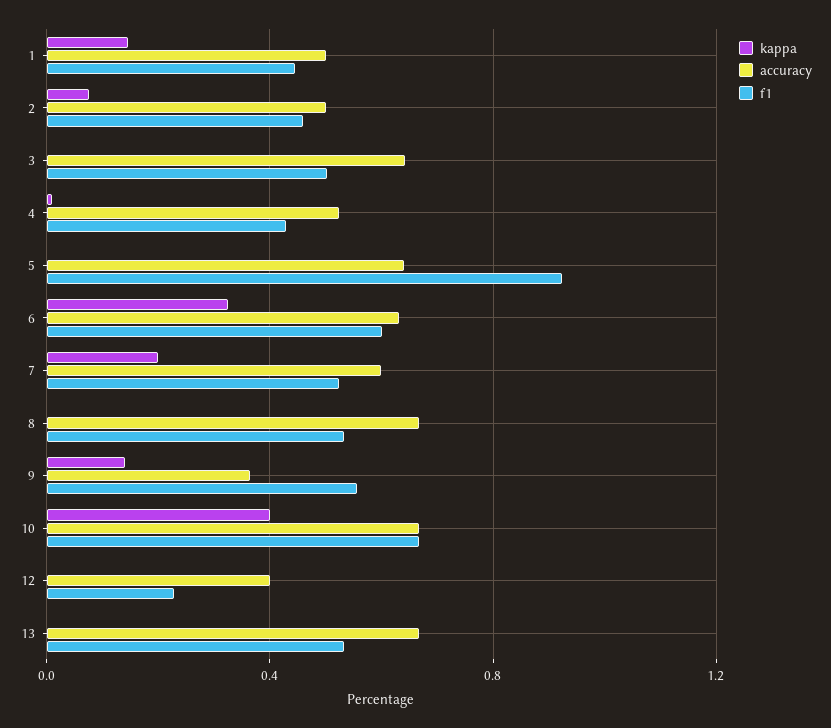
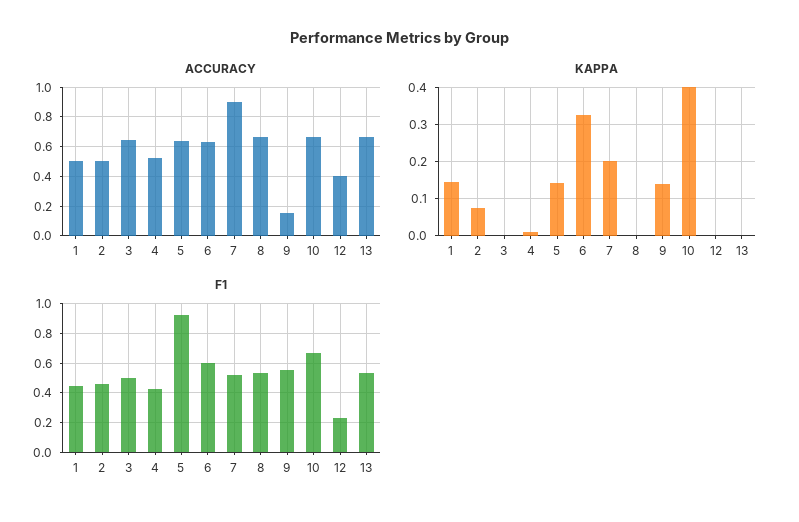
kappa, 5: 0 -> 0.14
accuracy, 7: 0.6 -> 0.9
accuracy, 9: 0.35 -> 0.15

